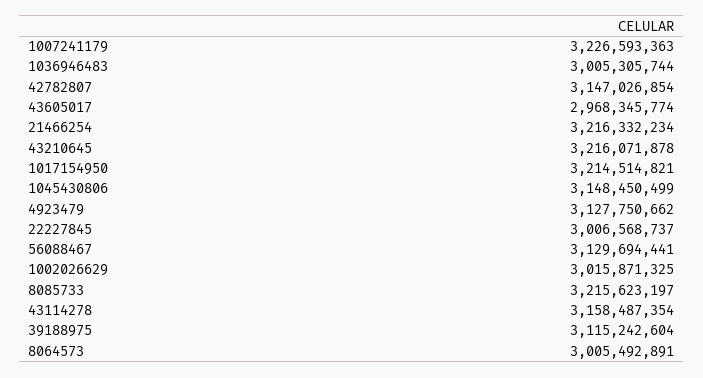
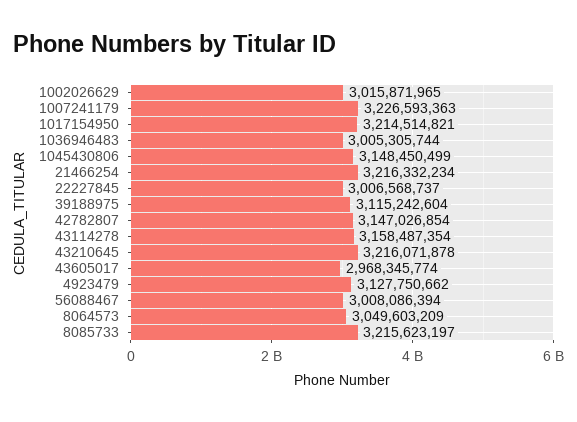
56088467: 3129694441 -> 3008086394
1002026629: 3015871325 -> 3015871965
8064573: 3005492891 -> 3049603209

